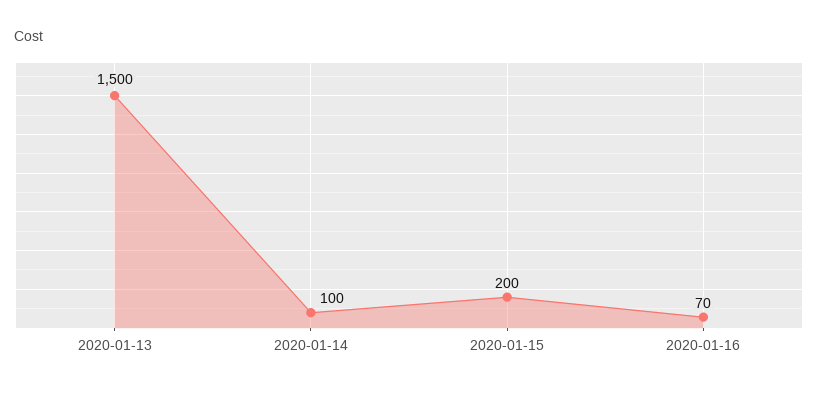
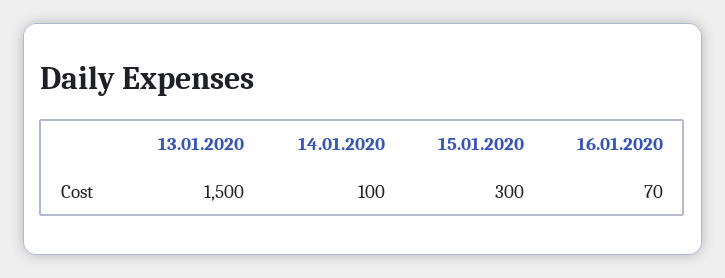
2020-01-15: 200 -> 300

